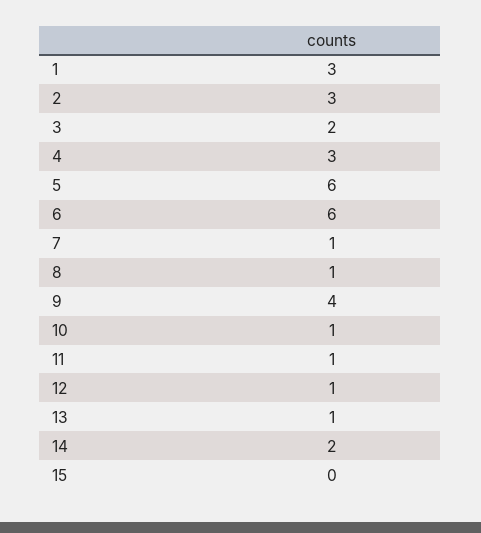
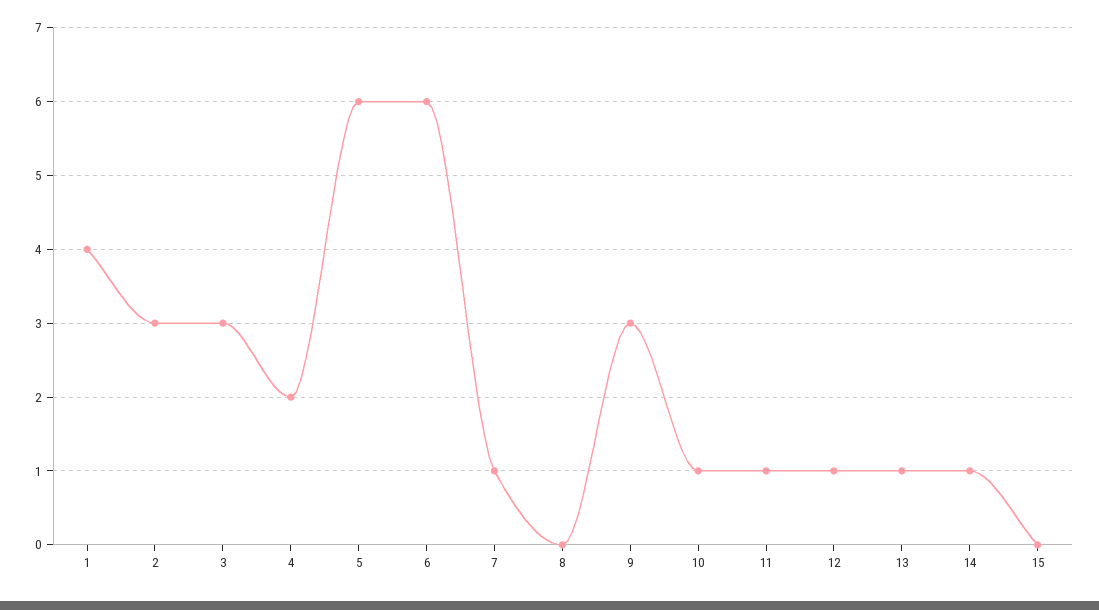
1: 3 -> 4
3: 2 -> 3
4: 3 -> 2
8: 1 -> 0
9: 4 -> 3
14: 2 -> 1

